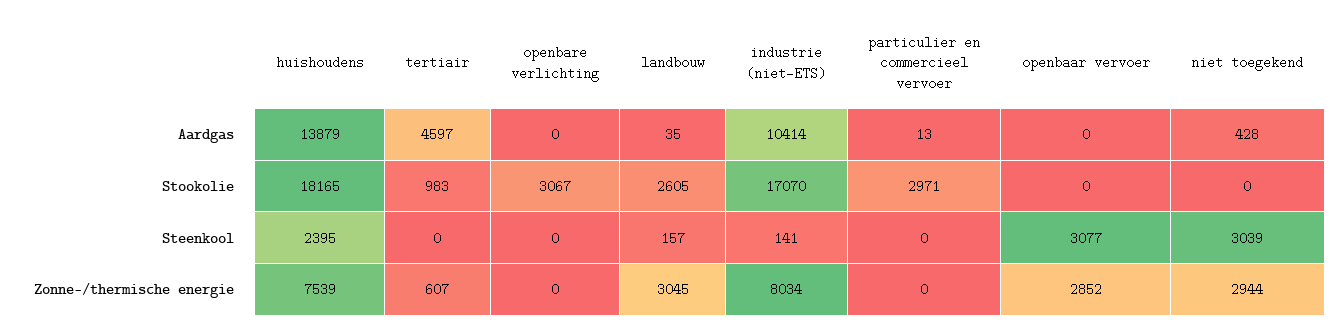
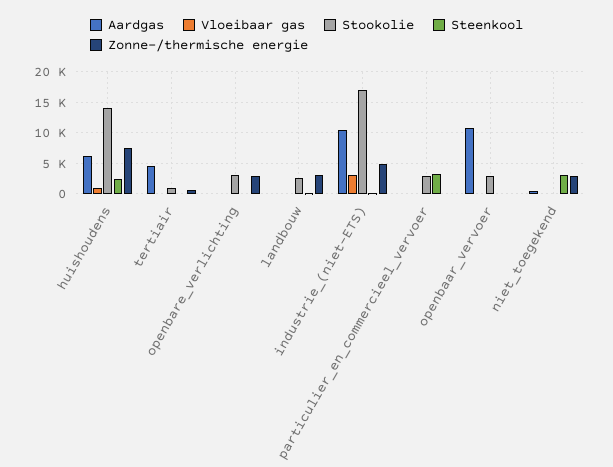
Aardgas, huishoudens: 13879 -> 6000
Aardgas, openbaar vervoer: 0 -> 11000
Stookolie, huishoudens: 18165 -> 14000
Stookolie, openbaar vervoer: 0 -> 3000
Steenkool, particulier en commercieel vervoer: 0 -> 3000
Steenkool, openbaar vervoer: 3077 -> 0
Zonne-/thermische energie, openbare verlichting: 0 -> 3000
Zonne-/thermische energie, industrie (niet-ETS): 8034 -> 5000
Zonne-/thermische energie, openbaar vervoer: 2852 -> 0
Vloeibaar gas, huishoudens: none -> 1000
Vloeibaar gas, tertiair: none -> 0
Vloeibaar gas, openbare verlichting: none -> 0
Vloeibaar gas, landbouw: none -> 0
Vloeibaar gas, industrie (niet-ETS): none -> 3000
Vloeibaar gas, particulier en commercieel vervoer: none -> 0
Vloeibaar gas, openbaar vervoer: none -> 0
Vloeibaar gas, niet toegekend: none -> 0

